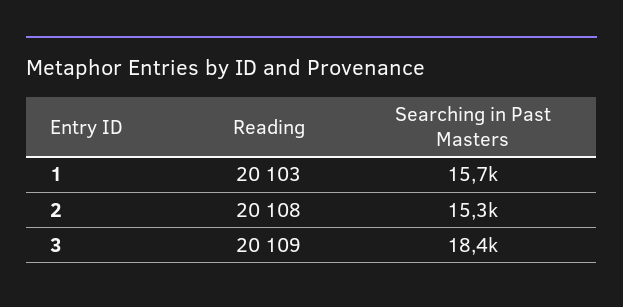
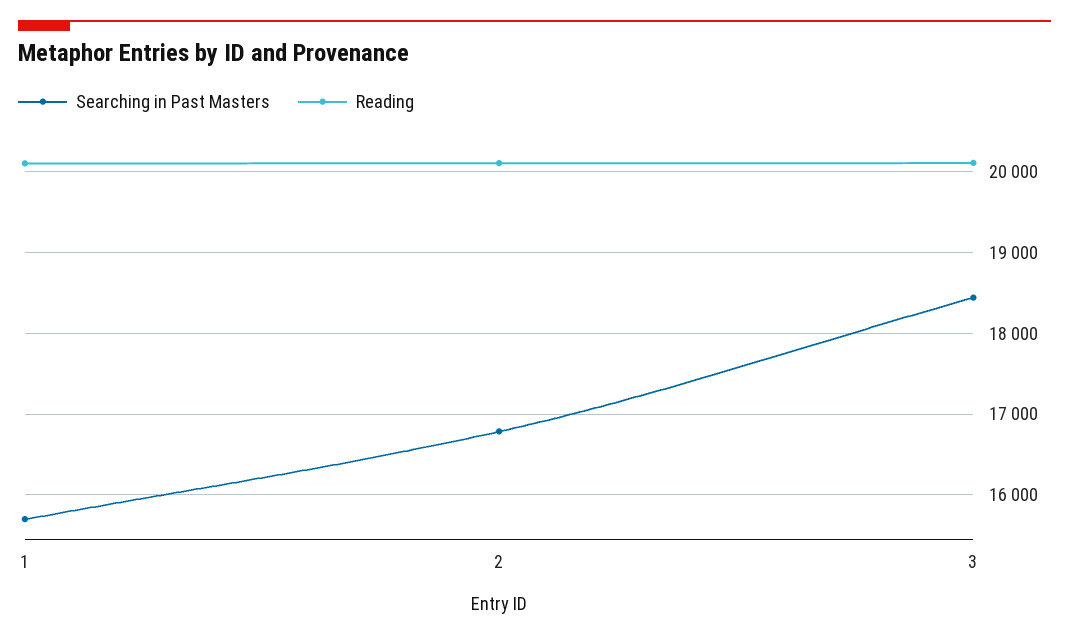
Searching in Past Masters, 2: 15300 -> 16800

